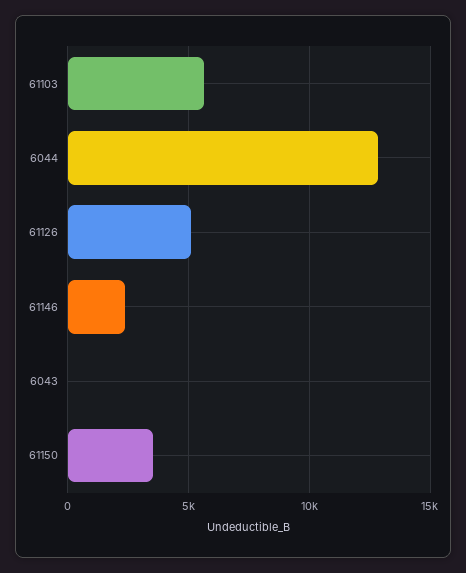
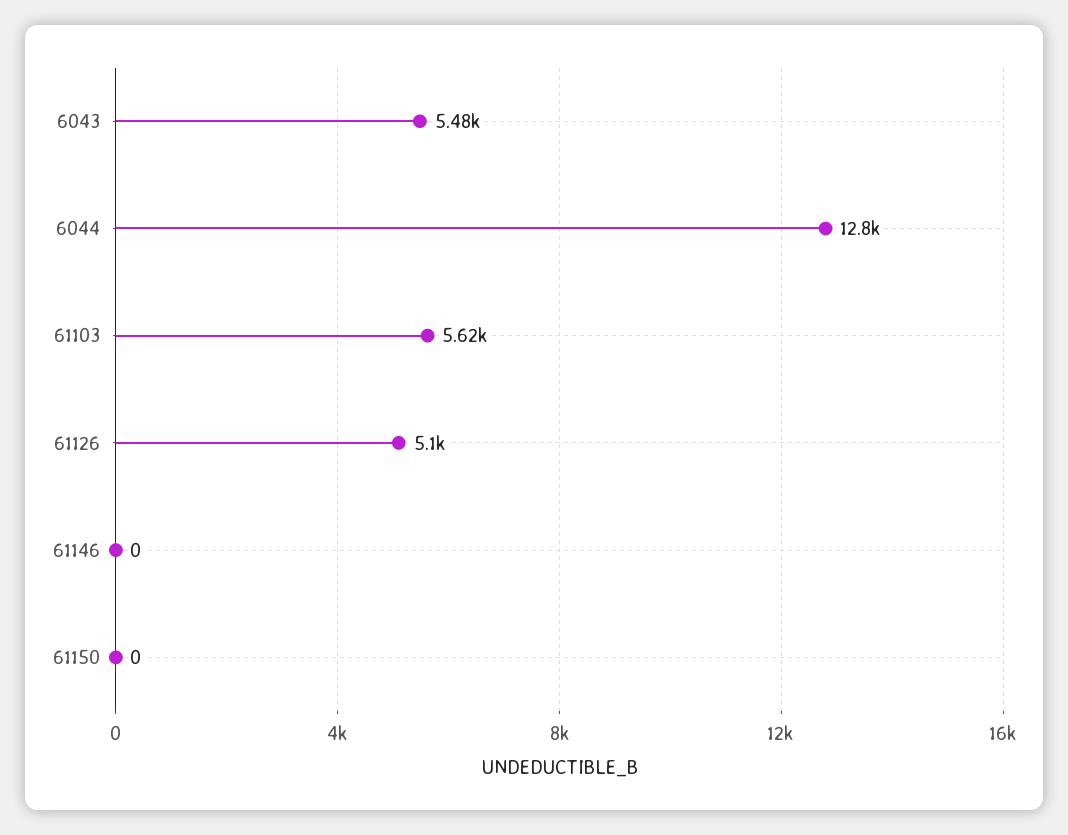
61146: 2500 -> 0
6043: 0 -> 5480
61150: 3500 -> 0

